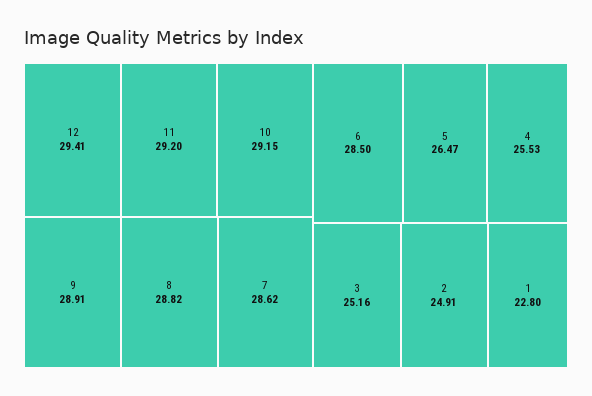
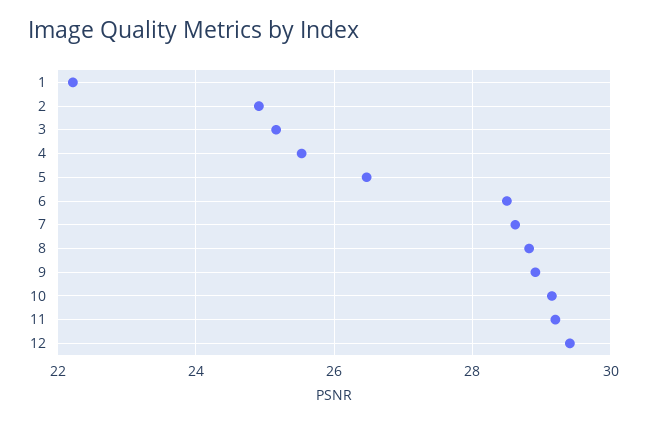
1: 22.8 -> 22.2

